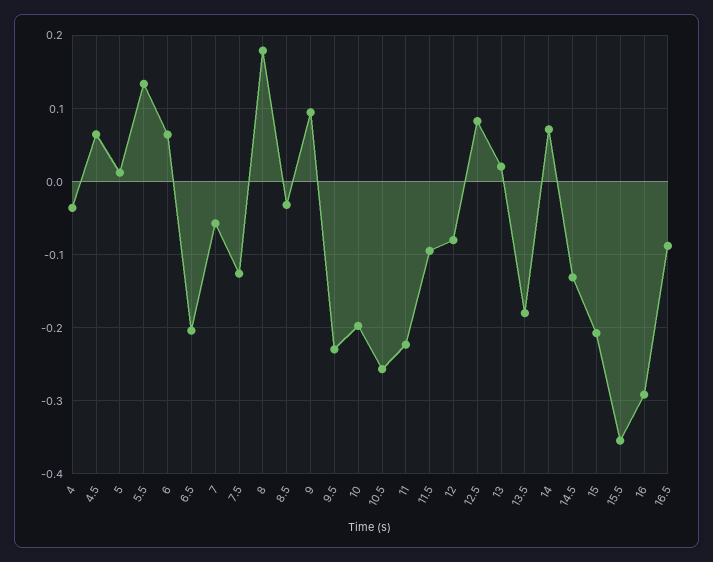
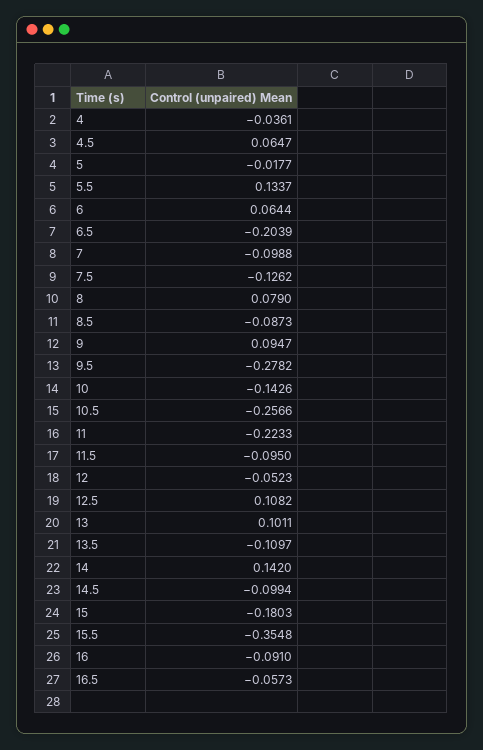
5: 0.01 -> -0.0177
7: -0.06 -> -0.0988
8: 0.18 -> 0.079
8.5: -0.03 -> -0.0873
9.5: -0.23 -> -0.2782
10: -0.2 -> -0.1426
12: -0.08 -> -0.0523
12.5: 0.08 -> 0.1082
13: 0.02 -> 0.1011
13.5: -0.18 -> -0.1097
14: 0.07 -> 0.142
14.5: -0.13 -> -0.0994
15: -0.21 -> -0.1803
16: -0.29 -> -0.091
16.5: -0.09 -> -0.0573

